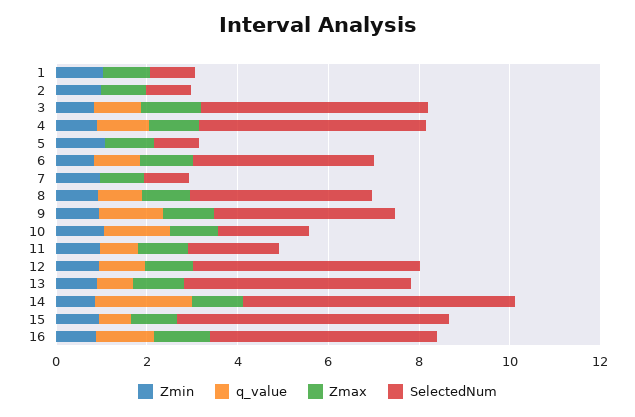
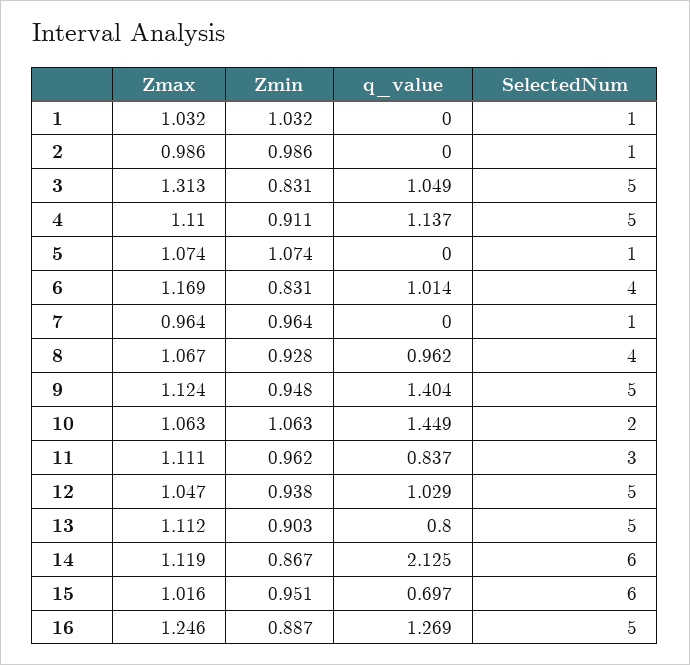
SelectedNum, 9: 4 -> 5
SelectedNum, 11: 2 -> 3

